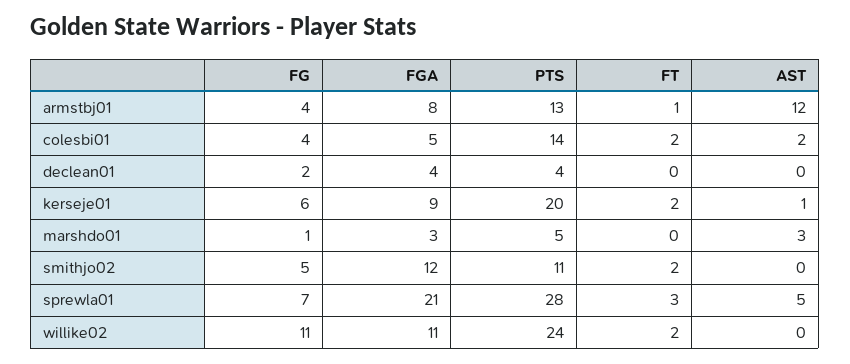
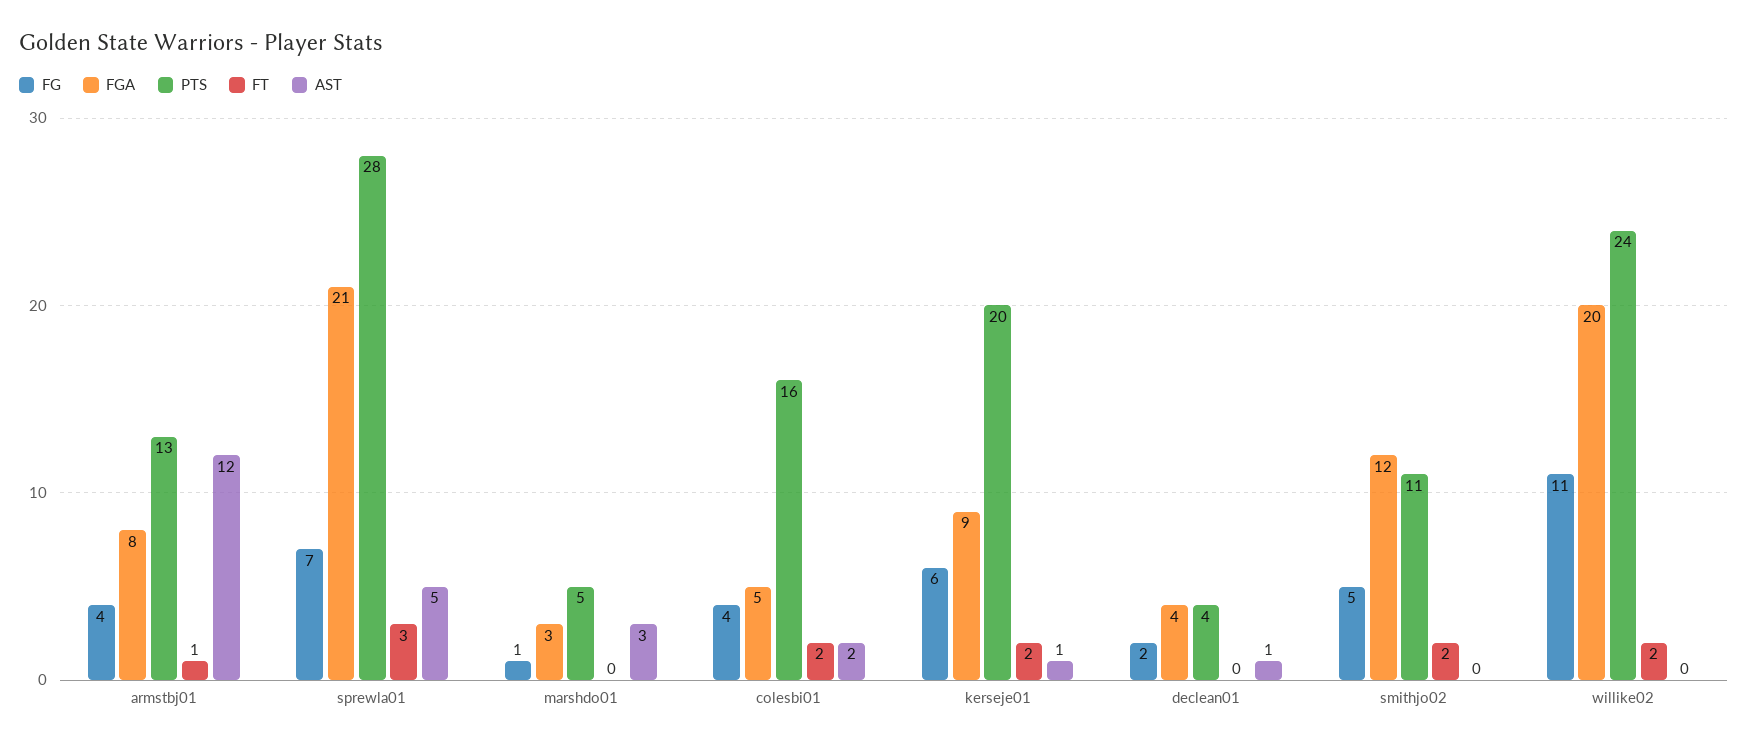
PTS, colesbi01: 14 -> 16
AST, declean01: 0 -> 1
FGA, willike02: 11 -> 20

